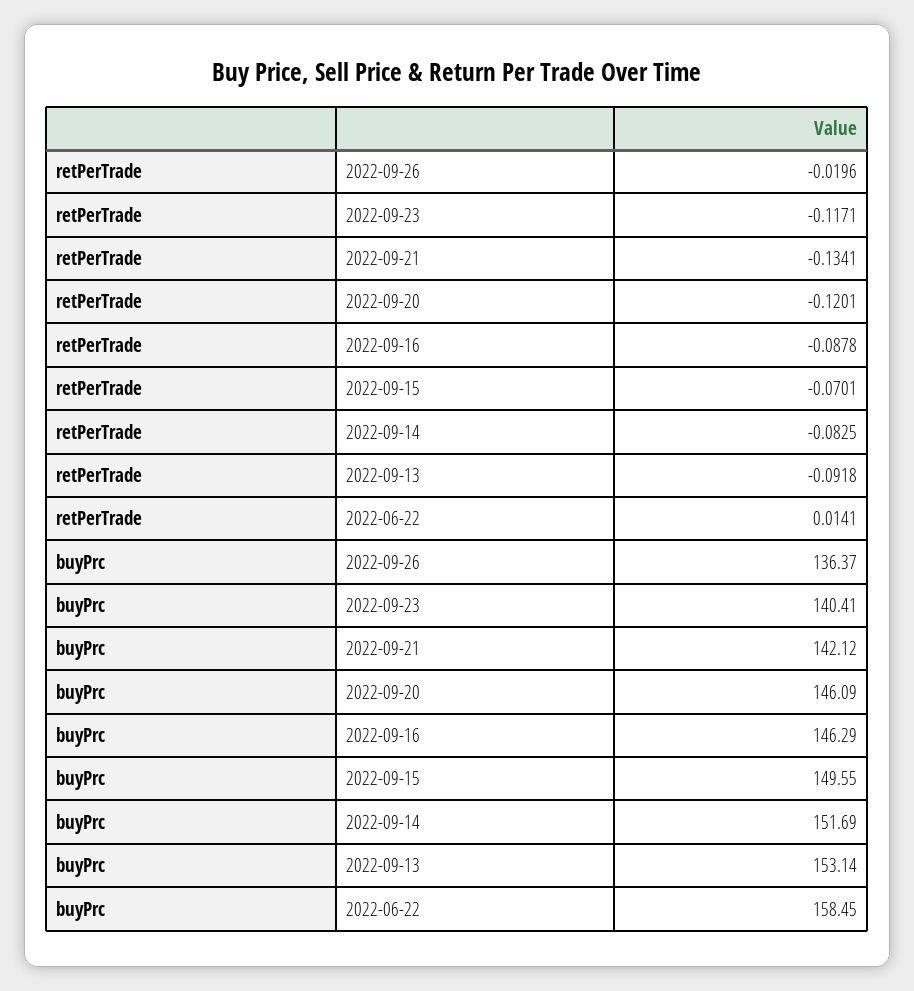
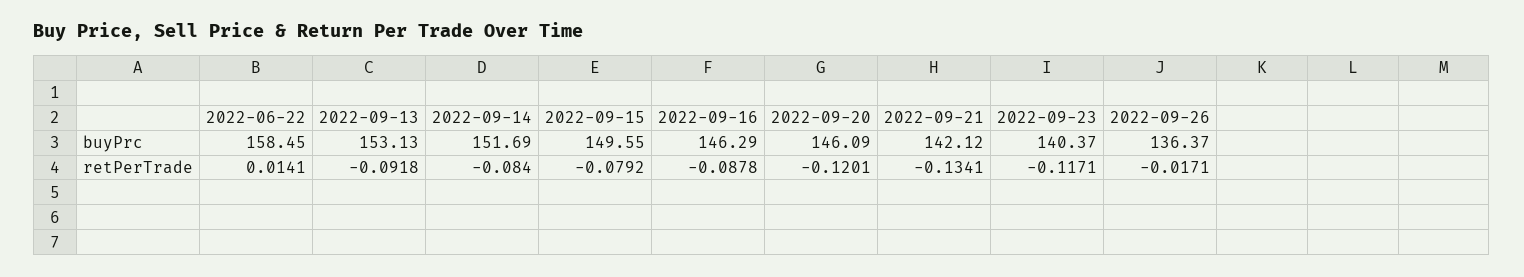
retPerTrade, 2022-09-26: -0.0196 -> -0.0171
retPerTrade, 2022-09-15: -0.0701 -> -0.0792
retPerTrade, 2022-09-14: -0.0825 -> -0.084
buyPrc, 2022-09-23: 140.41 -> 140.37
buyPrc, 2022-09-13: 153.14 -> 153.13

